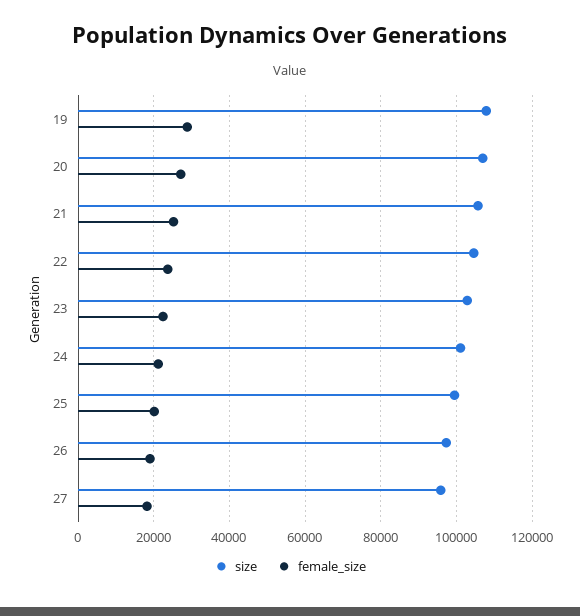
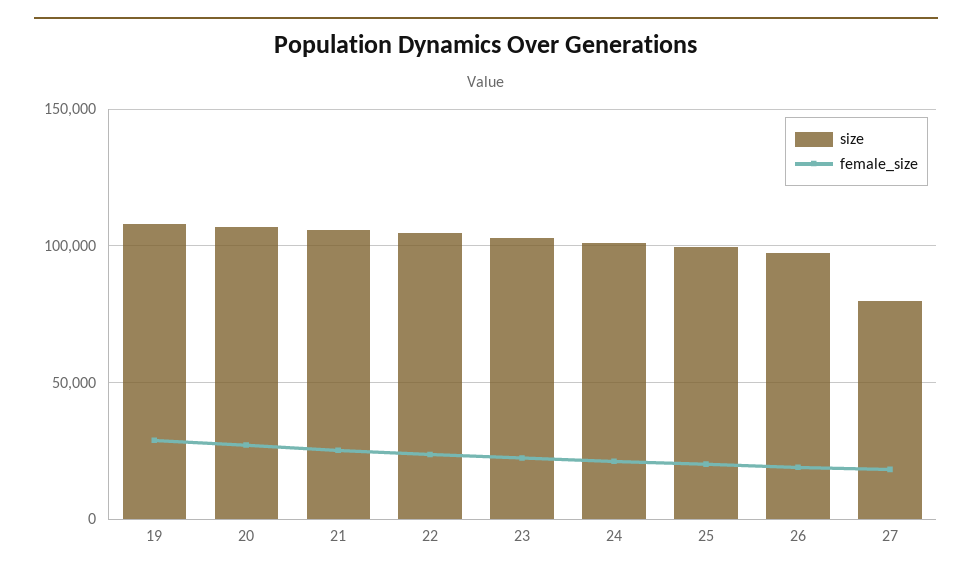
size, 27: 96000 -> 80000

